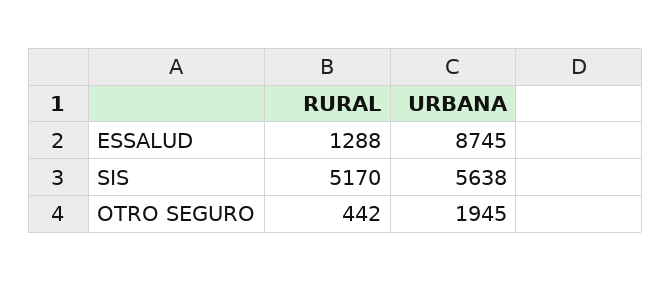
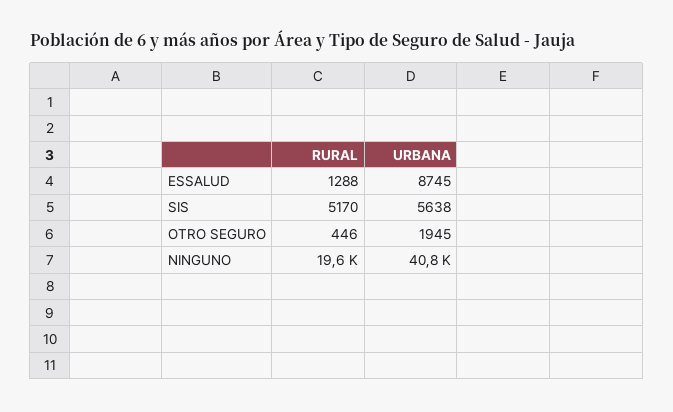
RURAL, OTRO SEGURO: 442 -> 446
RURAL, NINGUNO: none -> 19600
URBANA, NINGUNO: none -> 40800

